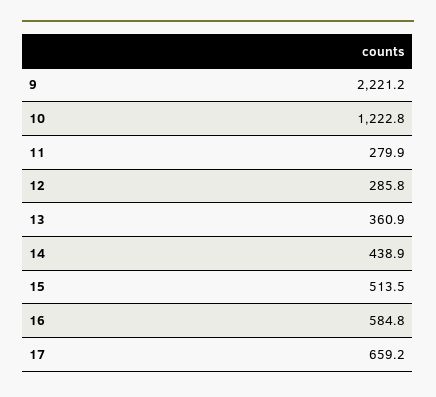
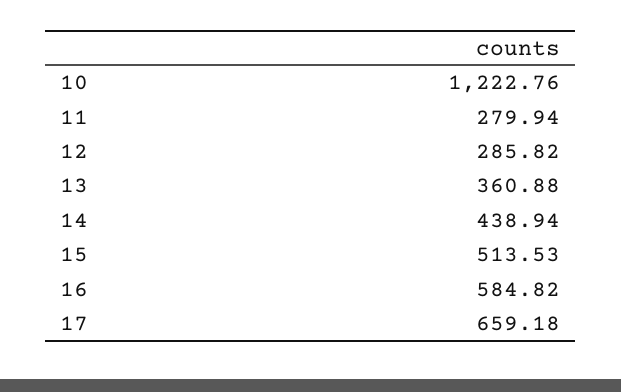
9: 2221.2 -> none

